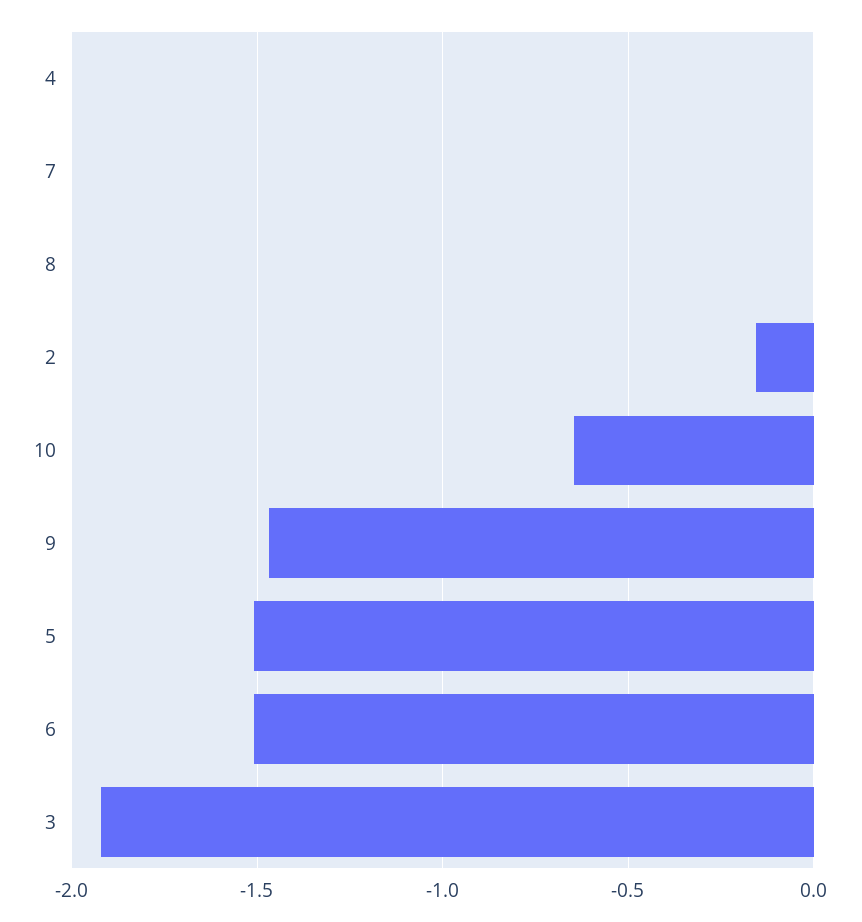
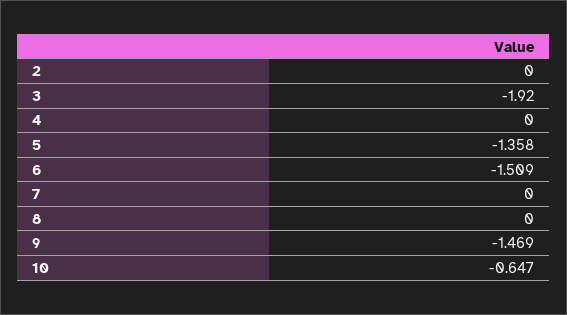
2: -0.15 -> 0
5: -1.5 -> -1.358

